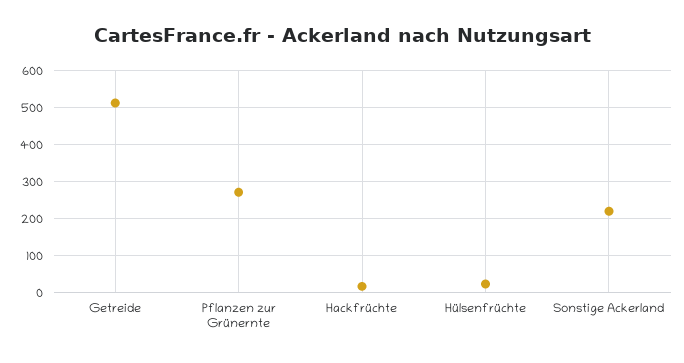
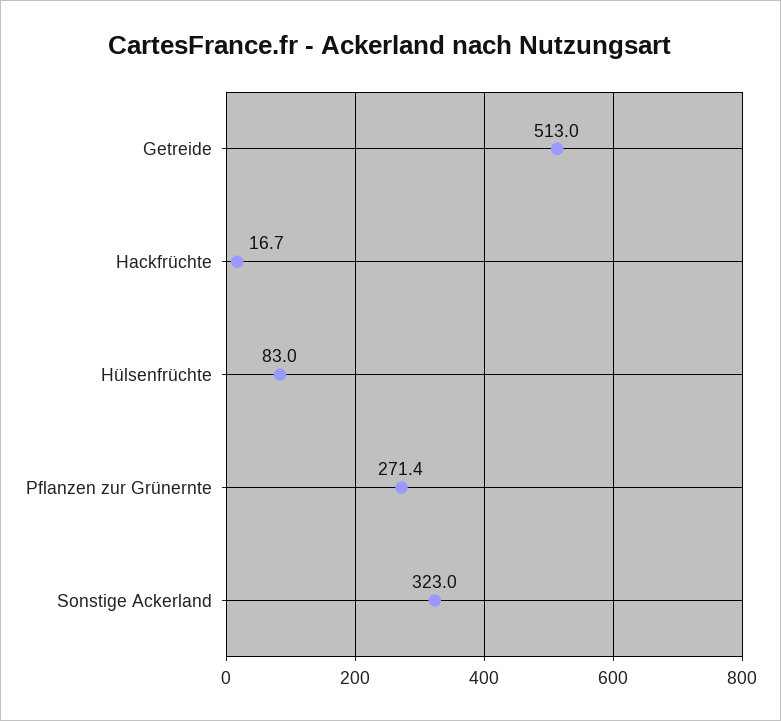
Hülsenfrüchte: 20 -> 83
Sonstige Ackerland: 220 -> 323

